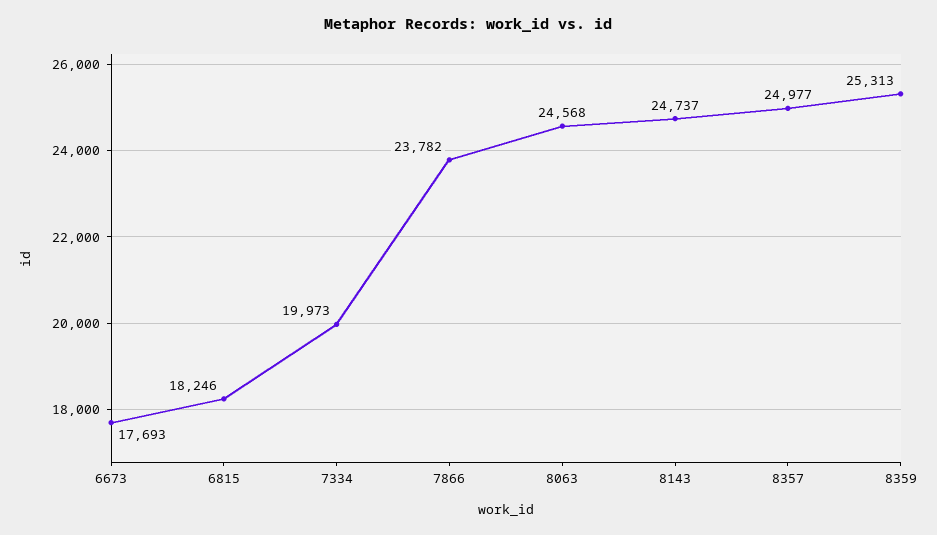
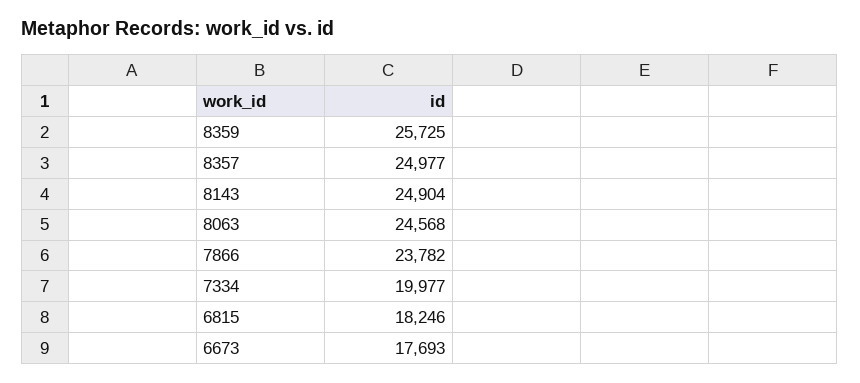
7334: 19973 -> 19977
8143: 24737 -> 24904
8359: 25313 -> 25725

